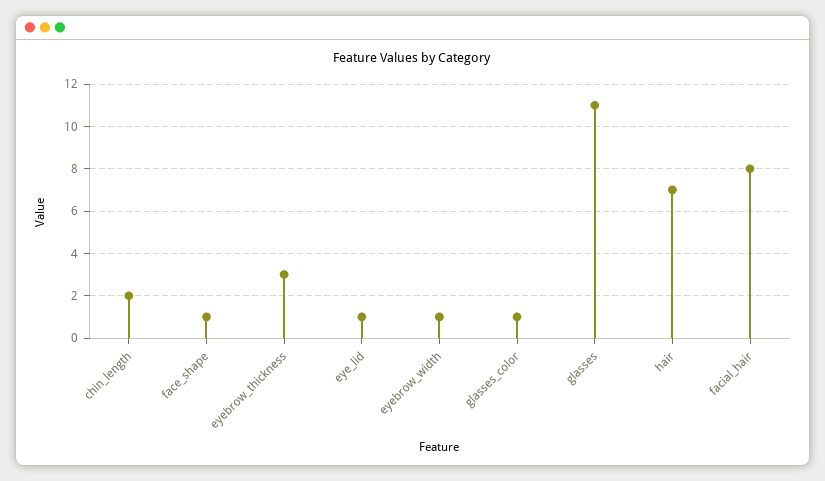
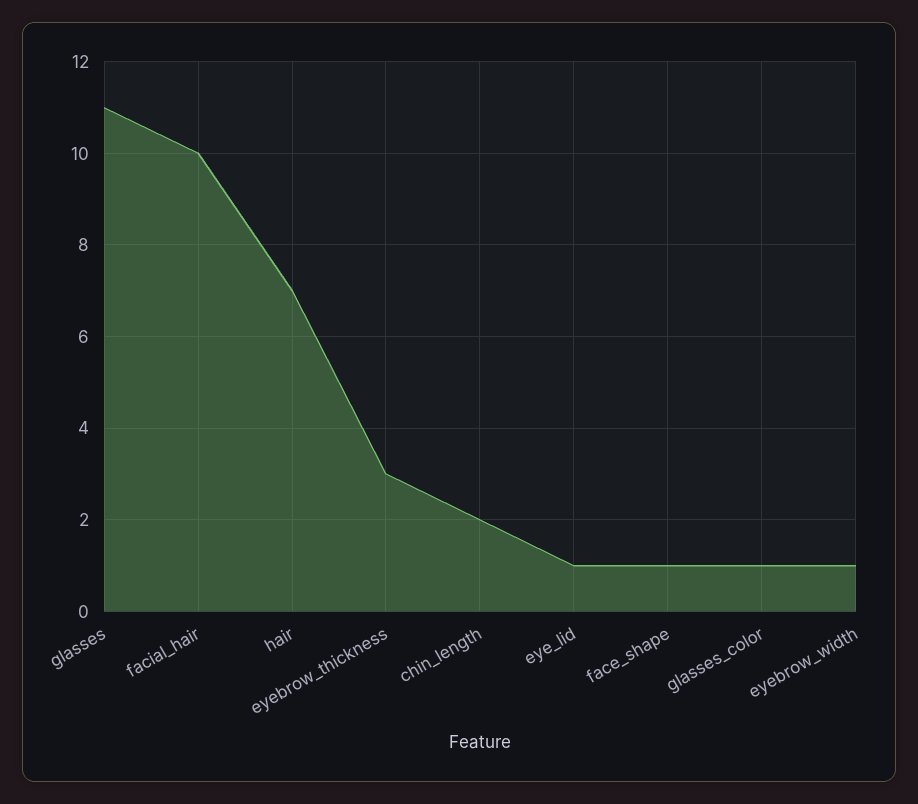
facial_hair: 8 -> 10

